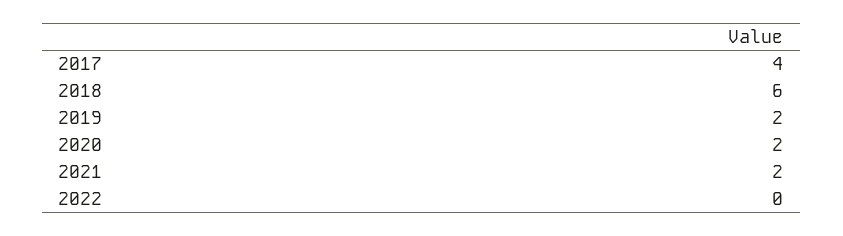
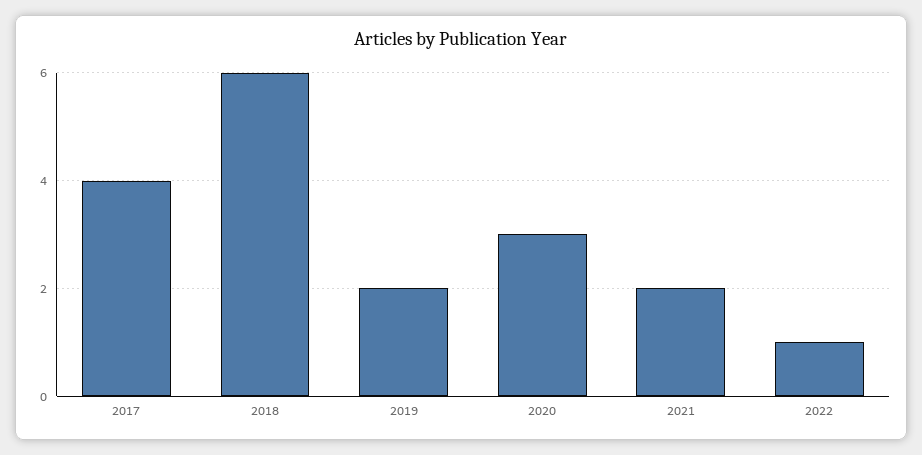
2020: 2 -> 3
2022: 0 -> 1

